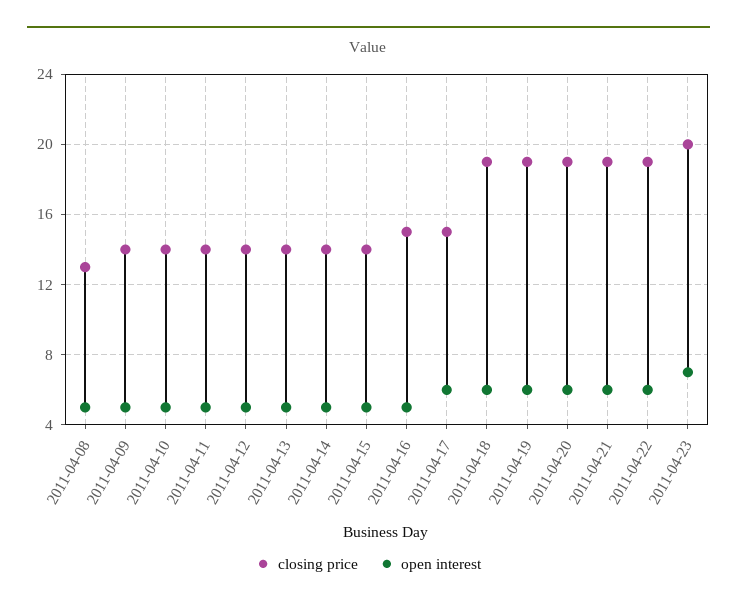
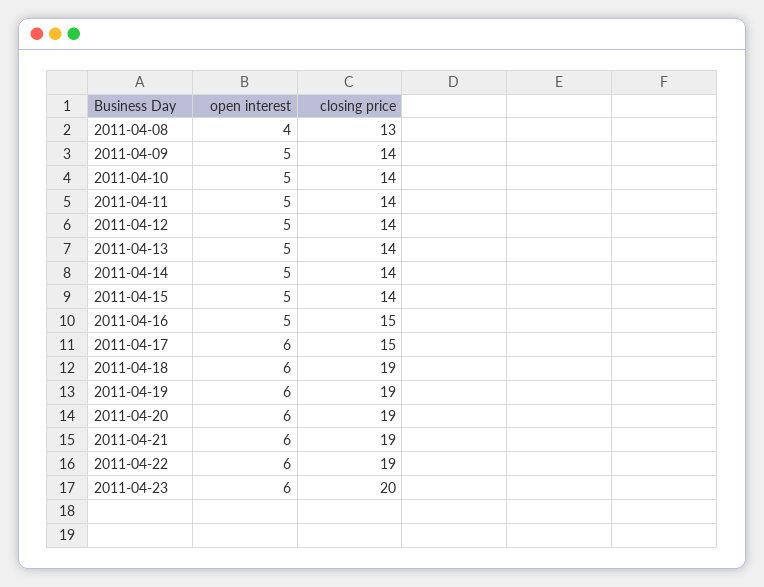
open interest, 2011-04-08: 5 -> 4
open interest, 2011-04-23: 7 -> 6

